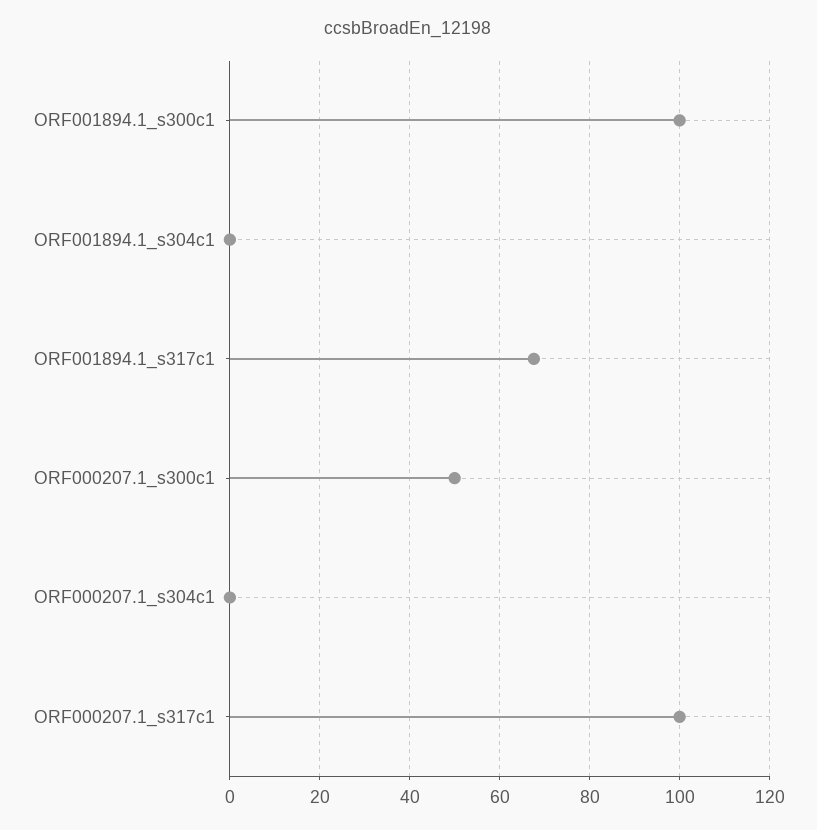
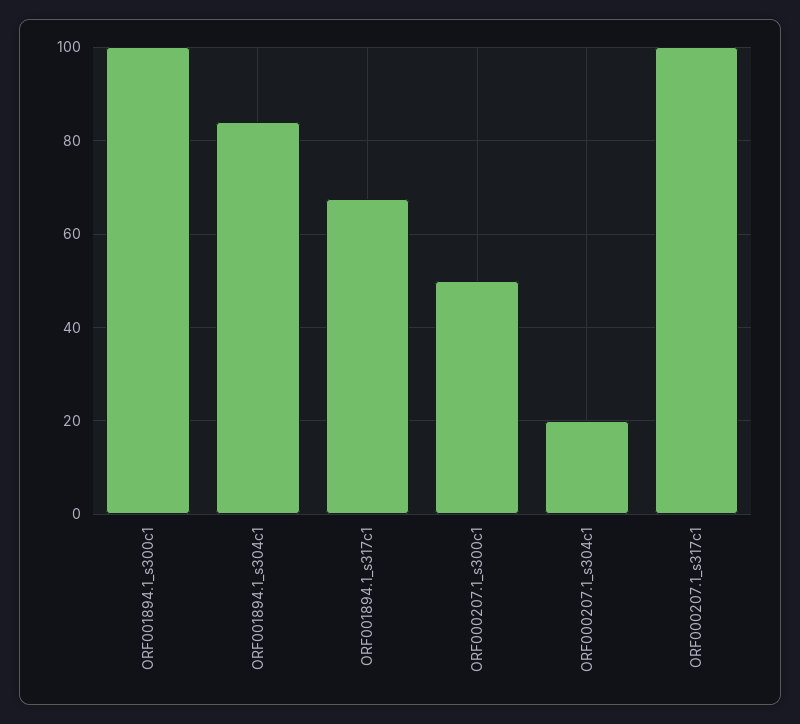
ORF001894.1_s304c1: 0 -> 84
ORF000207.1_s304c1: 0 -> 20

